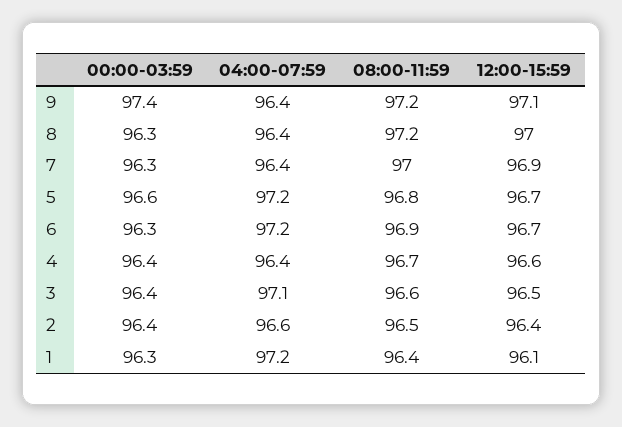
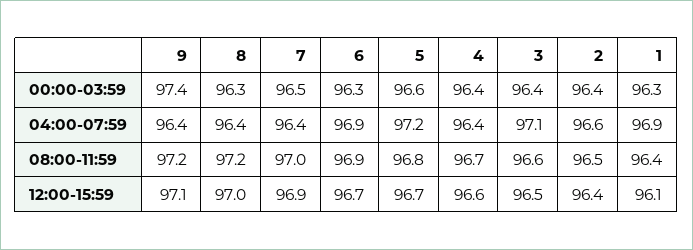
00:00-03:59, 7: 96.3 -> 96.5
04:00-07:59, 6: 97.2 -> 96.9
04:00-07:59, 1: 97.2 -> 96.9

